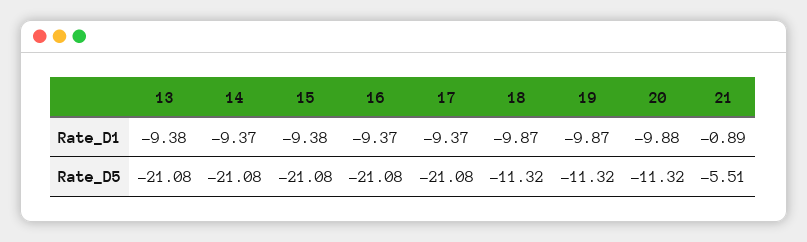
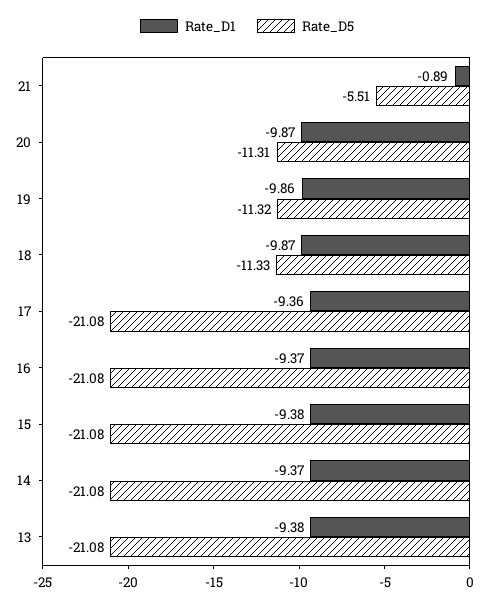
Rate_D1, 17: -9.37 -> -9.36
Rate_D1, 19: -9.87 -> -9.86
Rate_D1, 20: -9.88 -> -9.87
Rate_D5, 18: -11.32 -> -11.33
Rate_D5, 20: -11.32 -> -11.31

